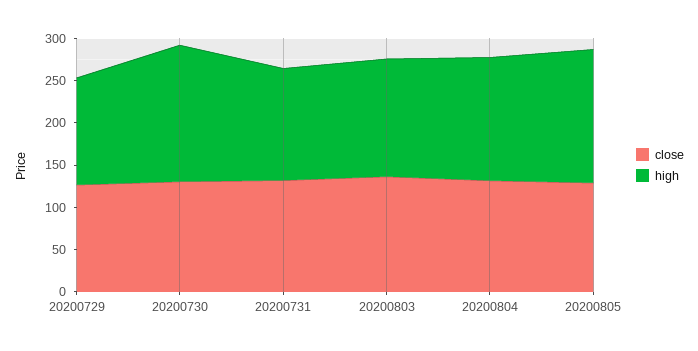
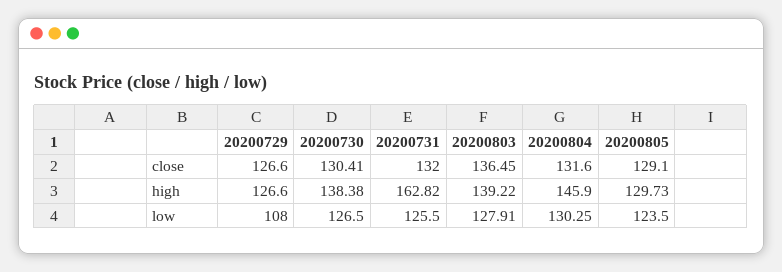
high, 20200730: 160 -> 138.38
high, 20200731: 130 -> 162.82
high, 20200805: 160 -> 129.73
low, 20200729: none -> 108
low, 20200730: none -> 126.5
low, 20200731: none -> 125.5
low, 20200803: none -> 127.91
low, 20200804: none -> 130.25
low, 20200805: none -> 123.5

